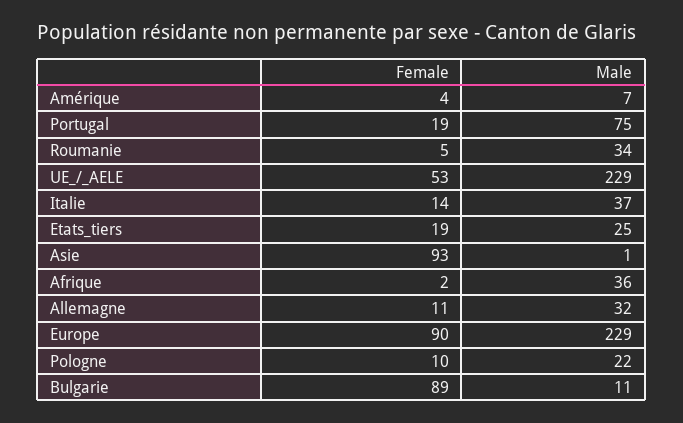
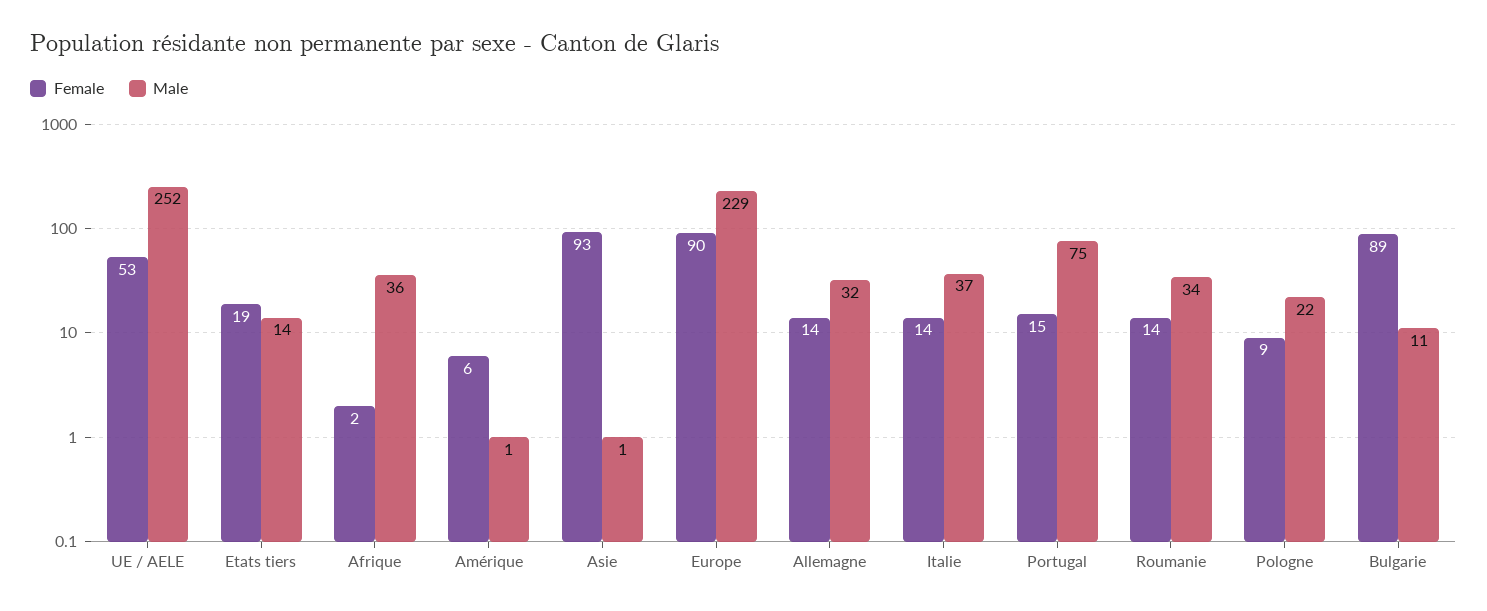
Female, Amérique: 4 -> 6
Male, Amérique: 7 -> 1
Female, Portugal: 19 -> 15
Female, Roumanie: 5 -> 14
Male, UE_/_AELE: 229 -> 252
Male, Etats_tiers: 25 -> 14
Female, Allemagne: 11 -> 14
Female, Pologne: 10 -> 9

